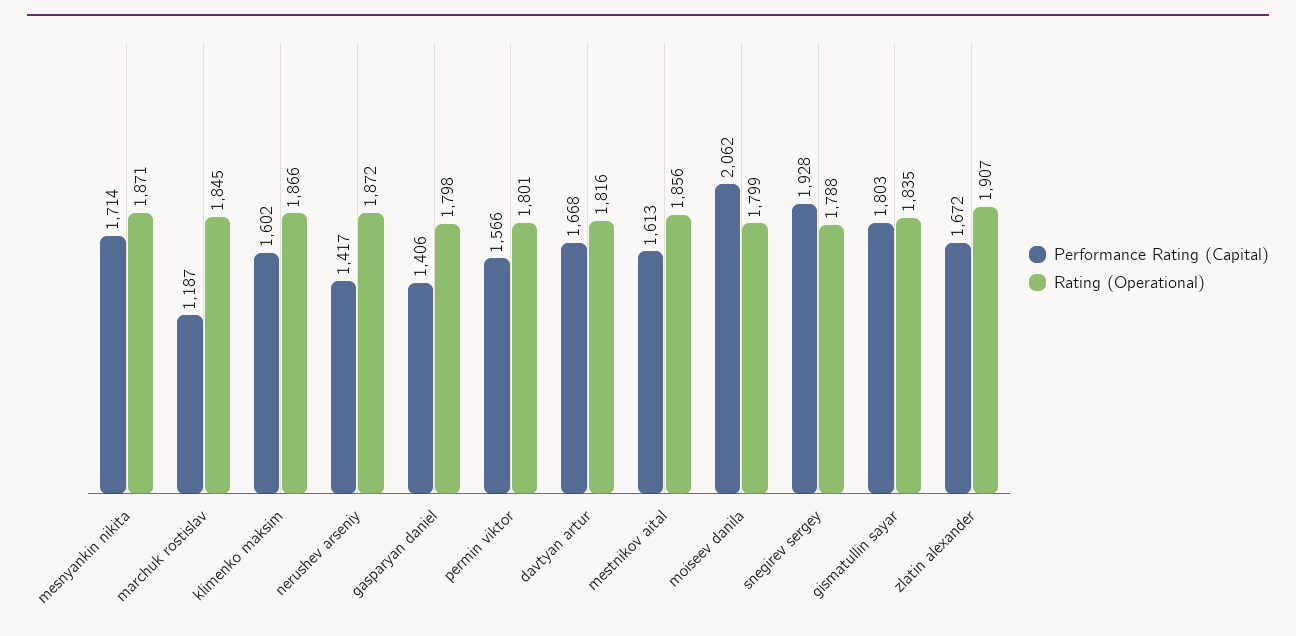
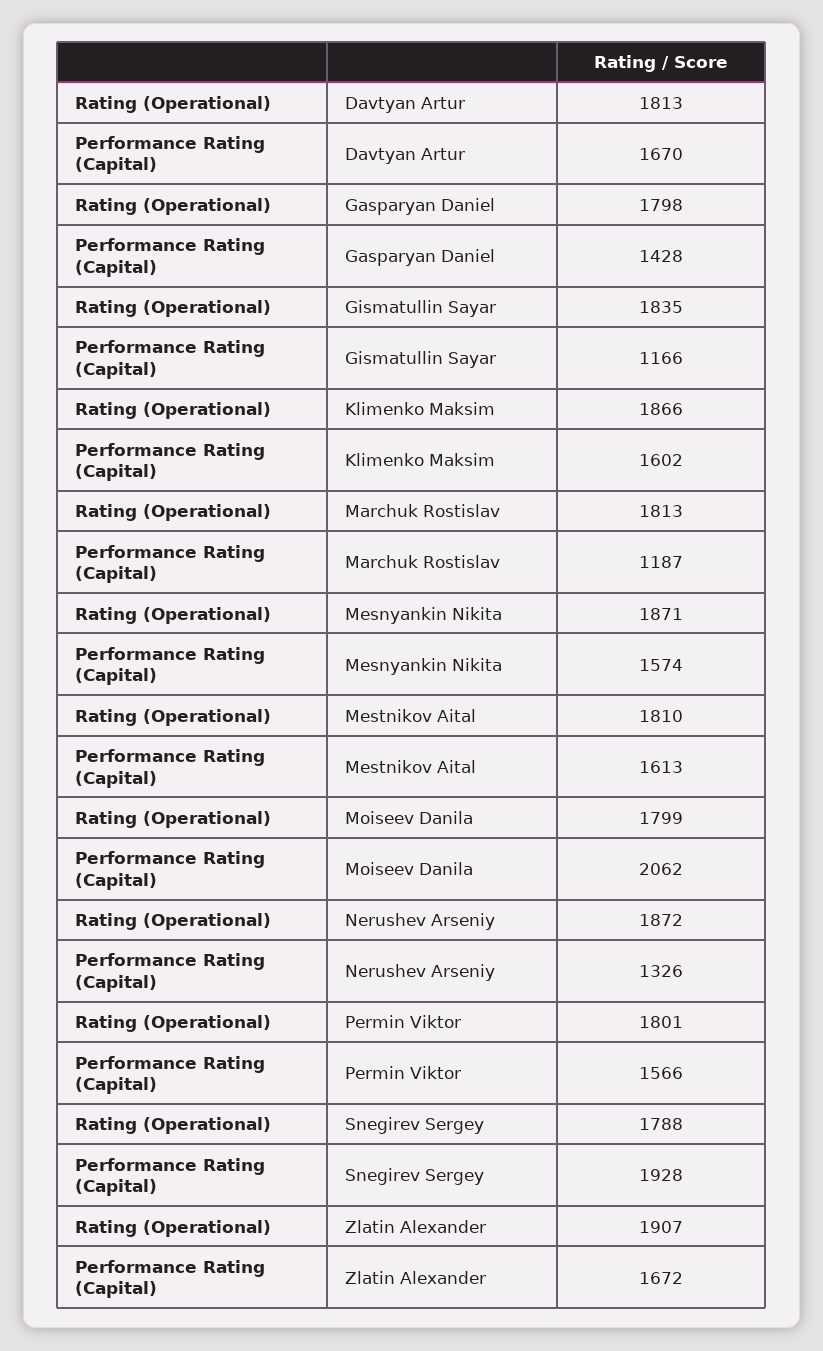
Performance Rating (Capital), mesnyankin nikita: 1714 -> 1574
Rating (Operational), marchuk rostislav: 1845 -> 1813
Performance Rating (Capital), nerushev arseniy: 1417 -> 1326
Performance Rating (Capital), gasparyan daniel: 1406 -> 1428
Performance Rating (Capital), davtyan artur: 1668 -> 1670
Rating (Operational), davtyan artur: 1816 -> 1813
Rating (Operational), mestnikov aital: 1856 -> 1810
Performance Rating (Capital), gismatullin sayar: 1803 -> 1166

